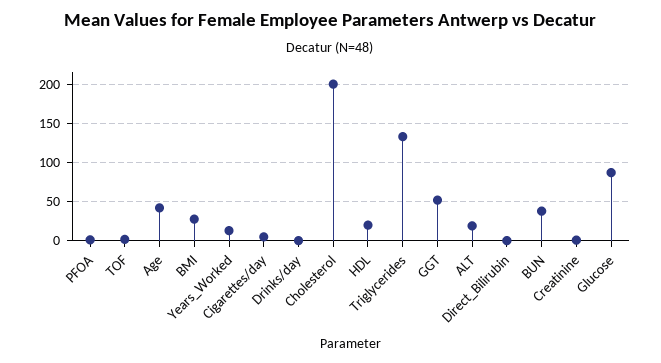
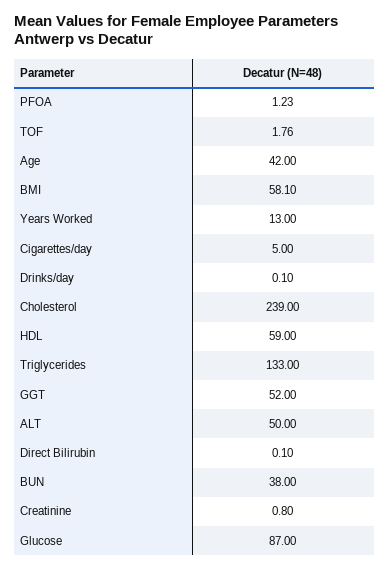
BMI: 30 -> 58.1
Cholesterol: 200 -> 239
HDL: 20 -> 59
ALT: 20 -> 50

